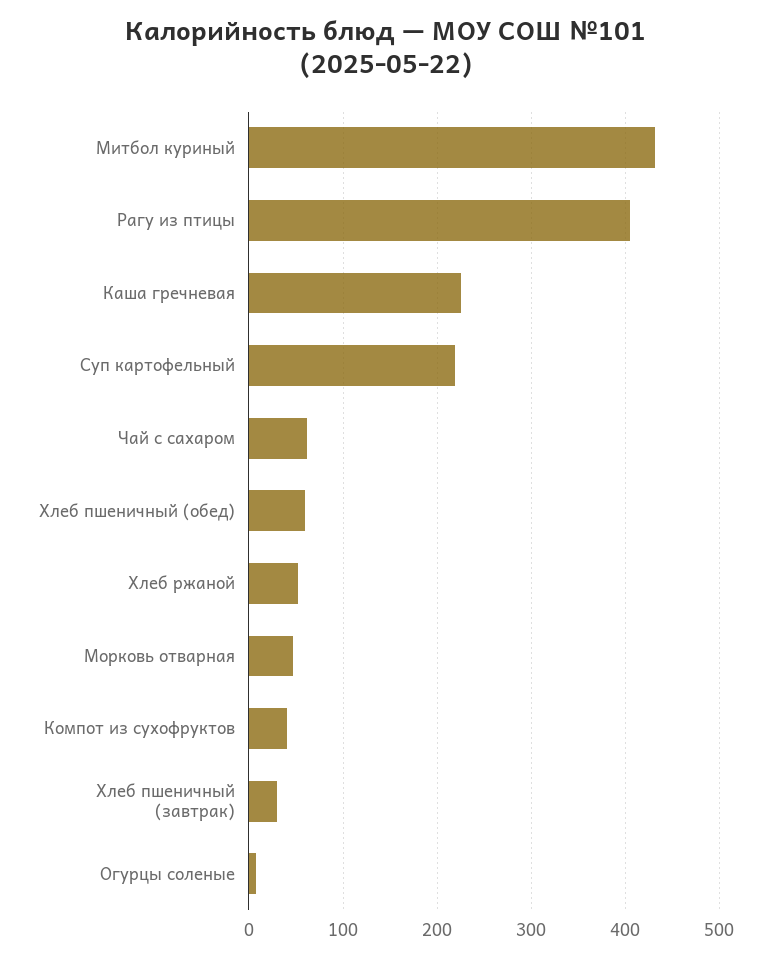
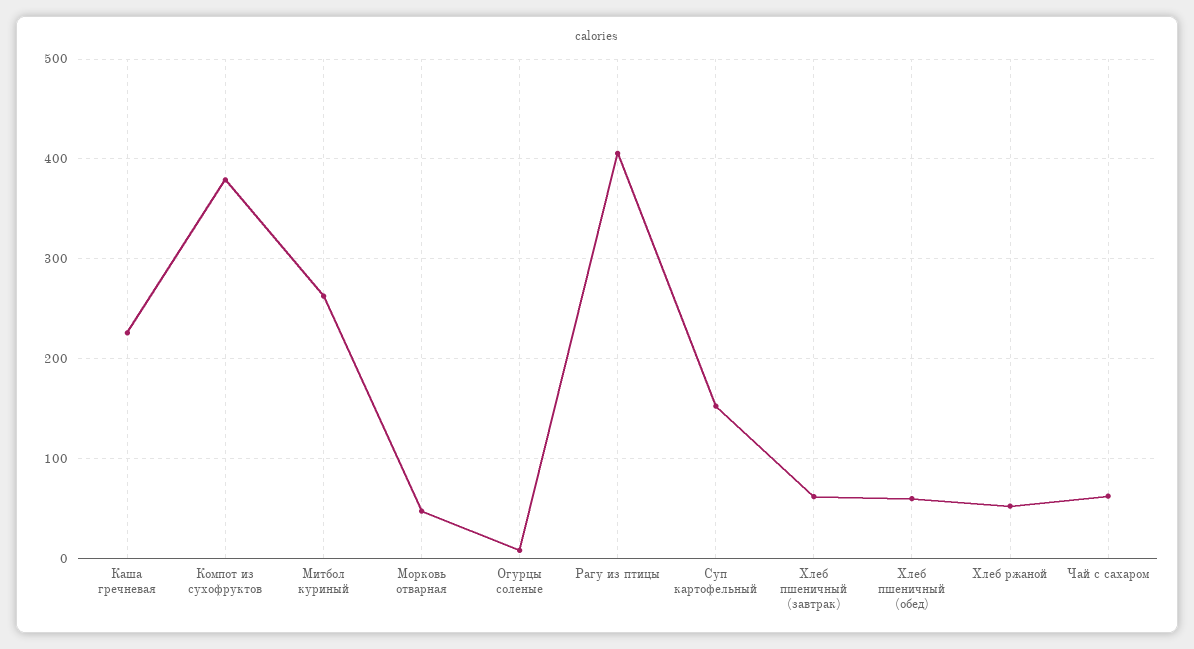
Митбол куриный: 430 -> 260
Суп картофельный: 220 -> 150
Компот из сухофруктов: 40 -> 380
Хлеб пшеничный (завтрак): 30 -> 60

